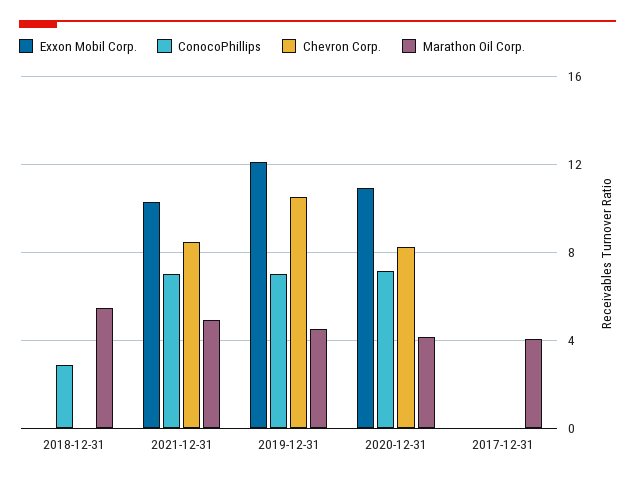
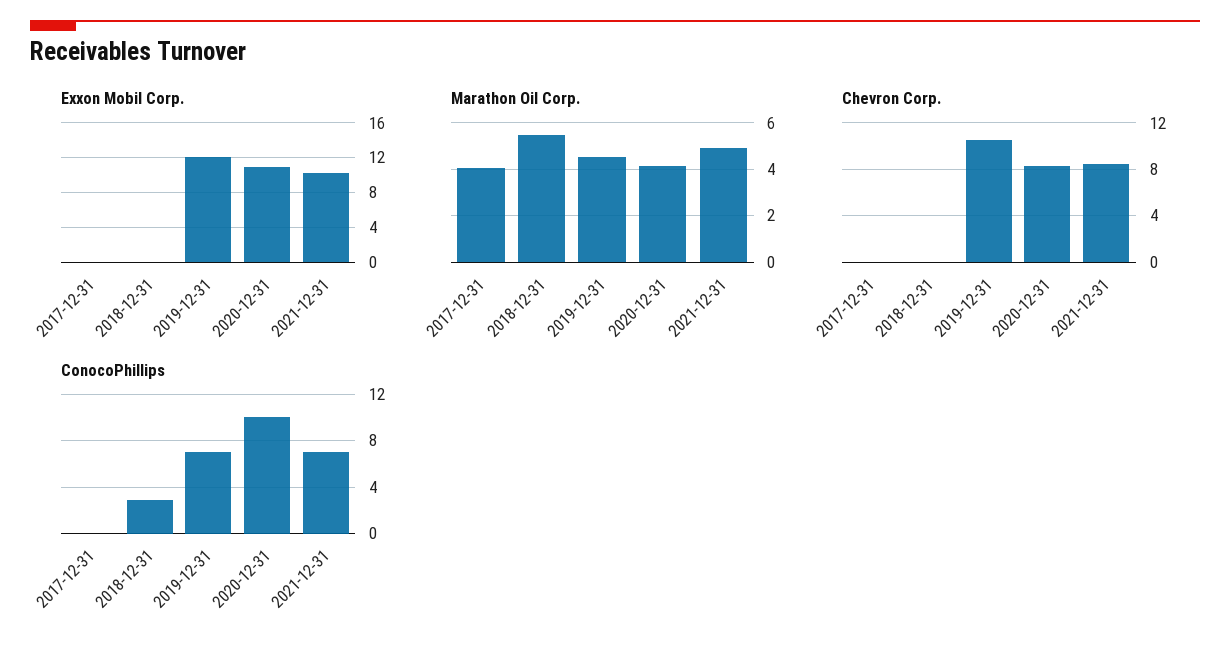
ConocoPhillips, 2020-12-31: 7 -> 10

